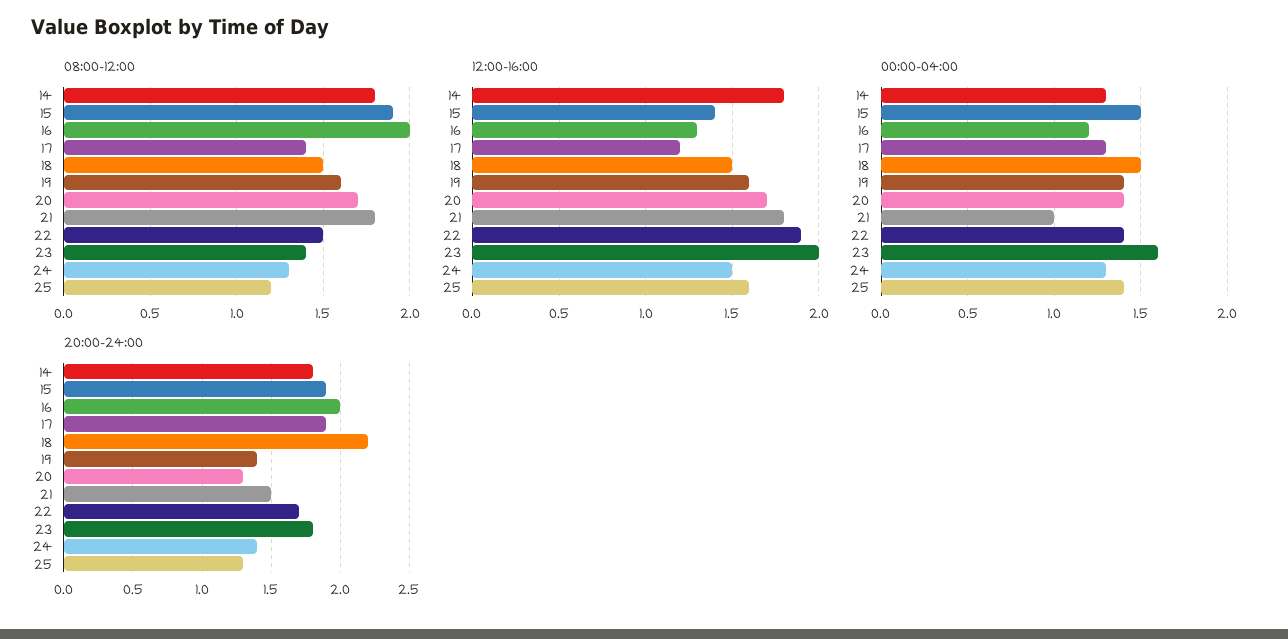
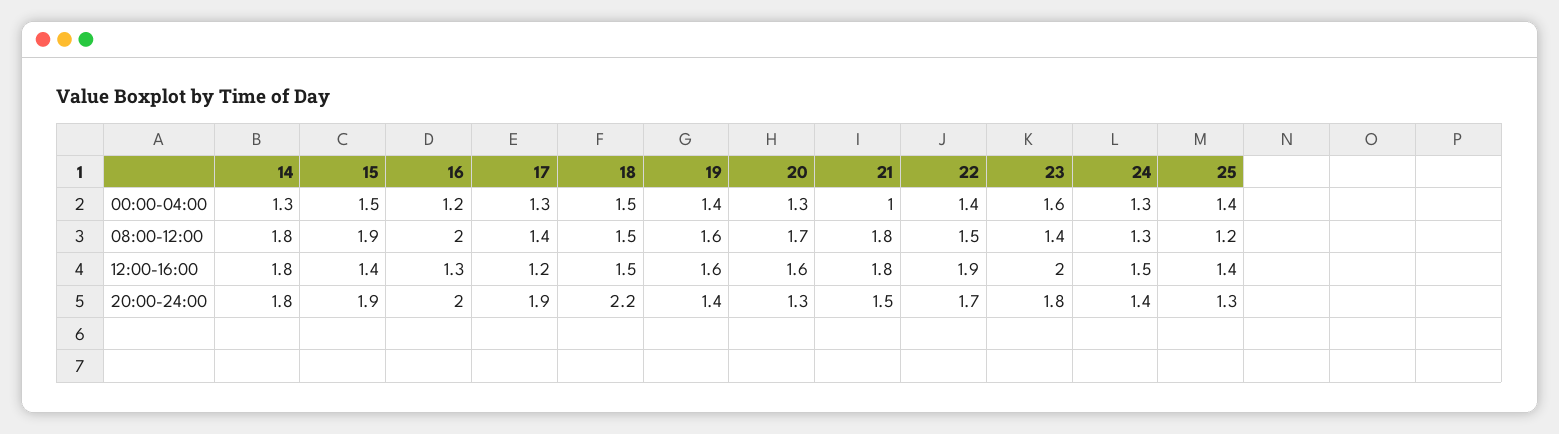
12:00-16:00, 20: 1.7 -> 1.6
12:00-16:00, 25: 1.6 -> 1.4
00:00-04:00, 20: 1.4 -> 1.3

